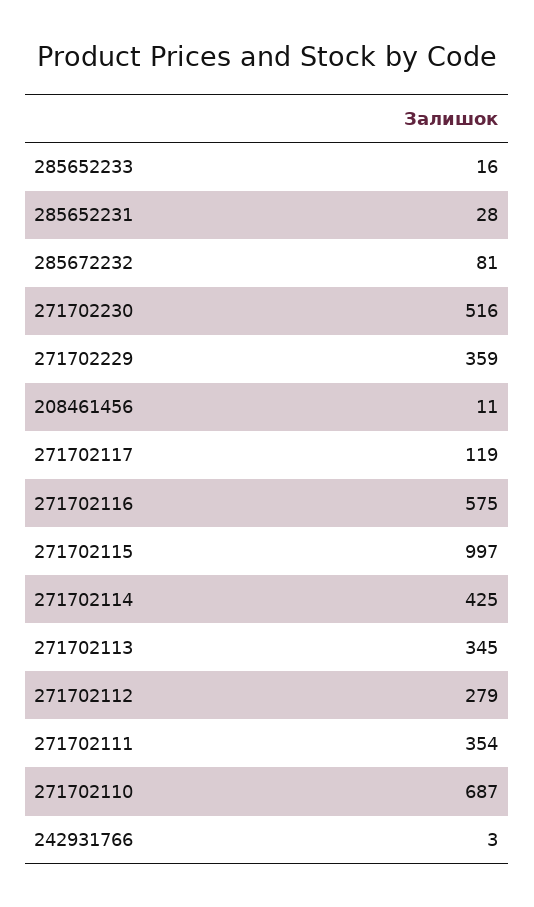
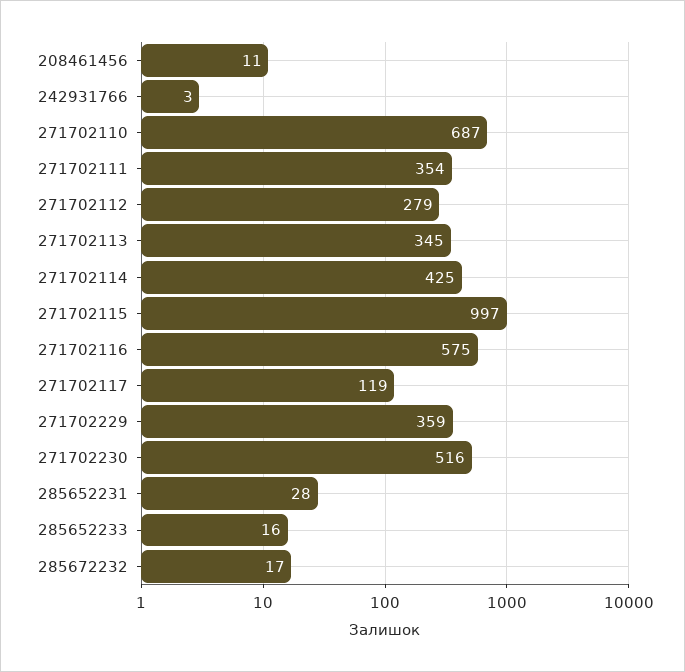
285672232: 81 -> 17

